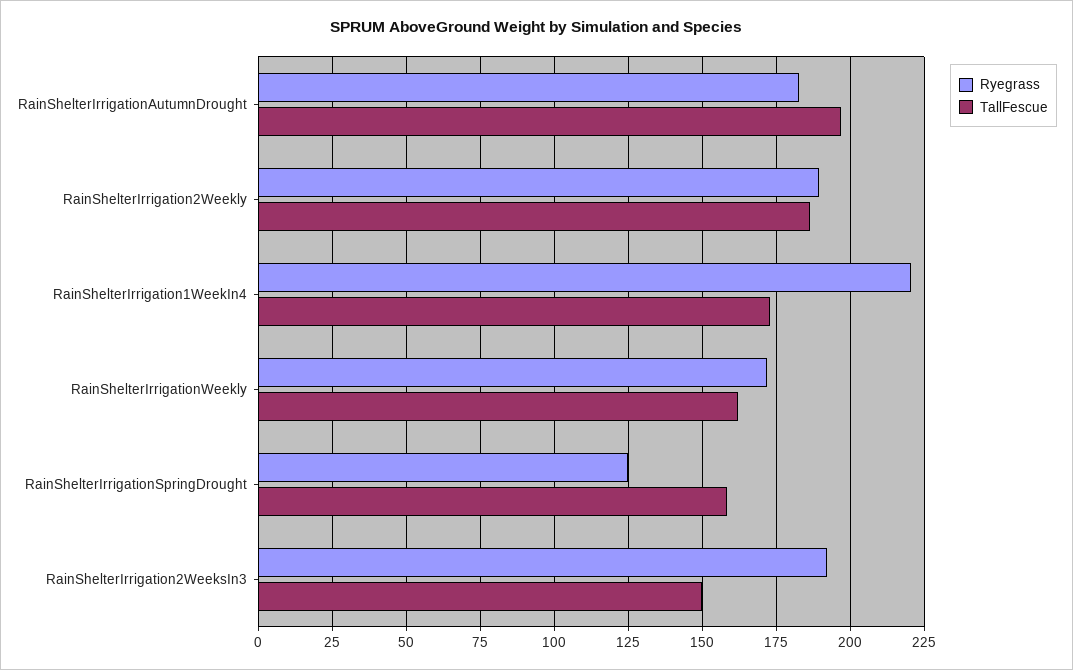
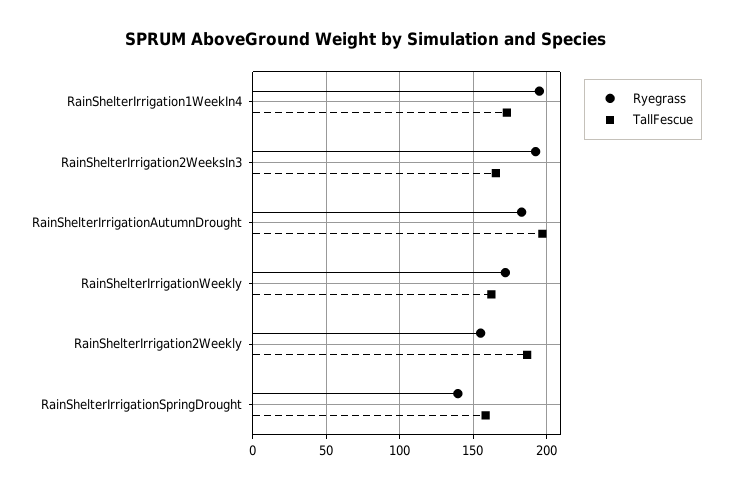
Ryegrass, RainShelterIrrigation2Weekly: 190 -> 155
Ryegrass, RainShelterIrrigation1WeekIn4: 220 -> 195
Ryegrass, RainShelterIrrigationSpringDrought: 125 -> 140
TallFescue, RainShelterIrrigation2WeeksIn3: 150 -> 165

